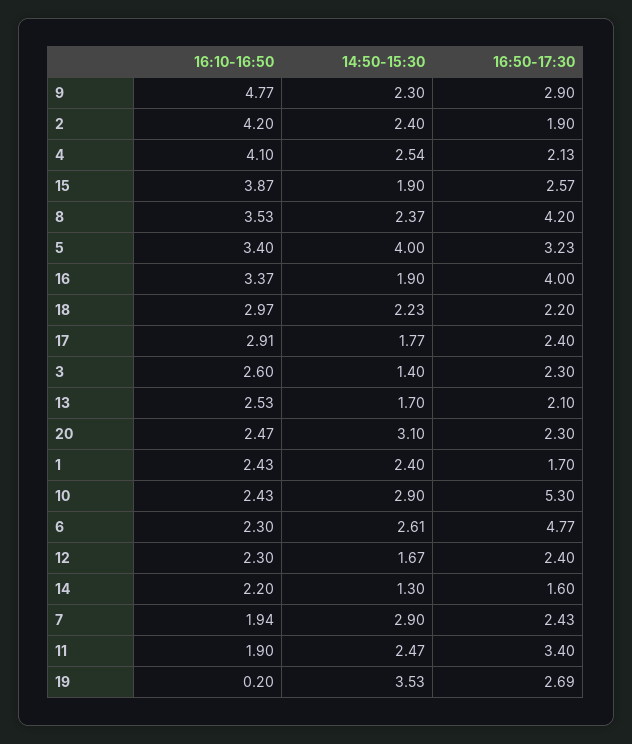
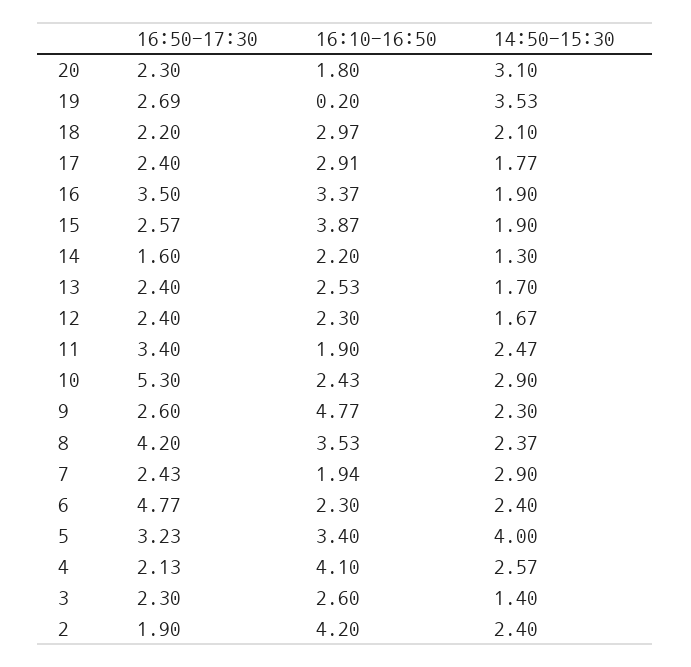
16:50-17:30, 9: 2.9 -> 2.6
14:50-15:30, 4: 2.54 -> 2.57
16:50-17:30, 16: 4 -> 3.5
14:50-15:30, 18: 2.23 -> 2.1
16:50-17:30, 13: 2.1 -> 2.4
16:10-16:50, 20: 2.47 -> 1.8
16:10-16:50, 1: 2.43 -> none
14:50-15:30, 1: 2.4 -> none
16:50-17:30, 1: 1.7 -> none
14:50-15:30, 6: 2.61 -> 2.4

